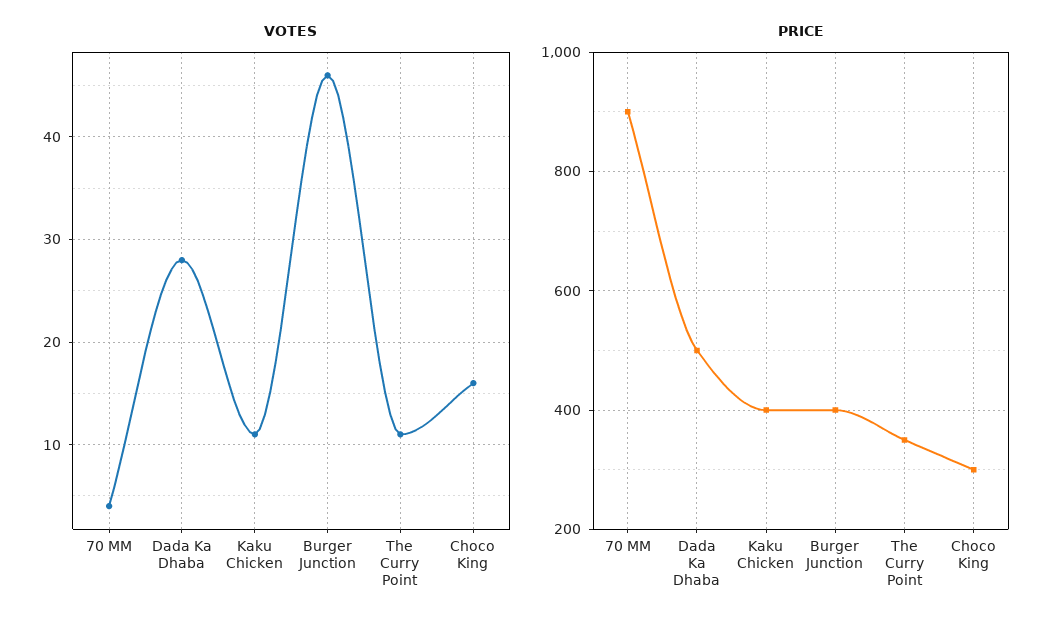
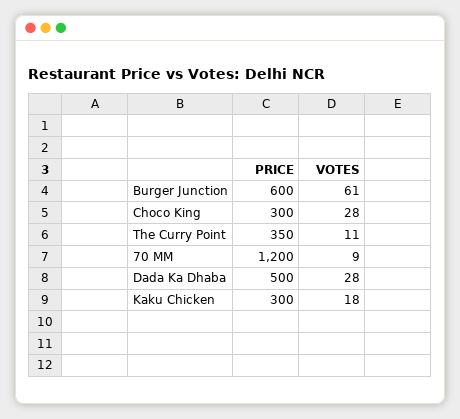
VOTES, 70 MM: 4 -> 9
VOTES, Kaku Chicken: 11 -> 18
VOTES, Burger Junction: 46 -> 61
VOTES, Choco King: 16 -> 28
PRICE, 70 MM: 900 -> 1200
PRICE, Kaku Chicken: 400 -> 300
PRICE, Burger Junction: 400 -> 600

